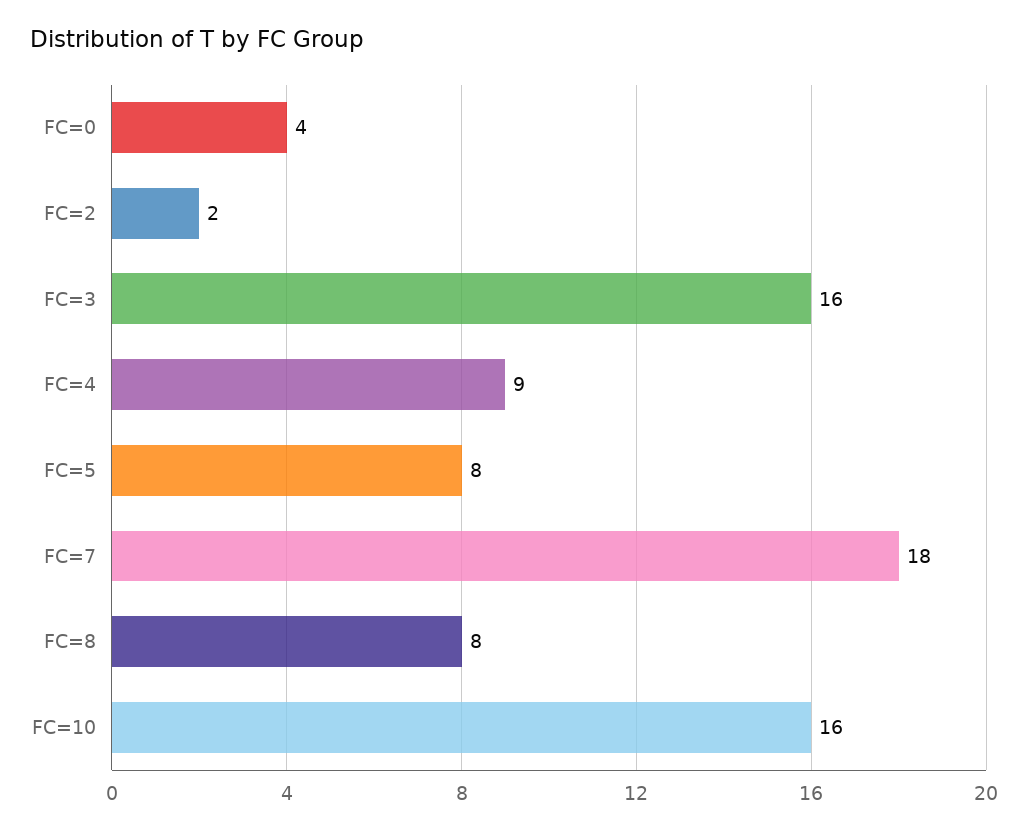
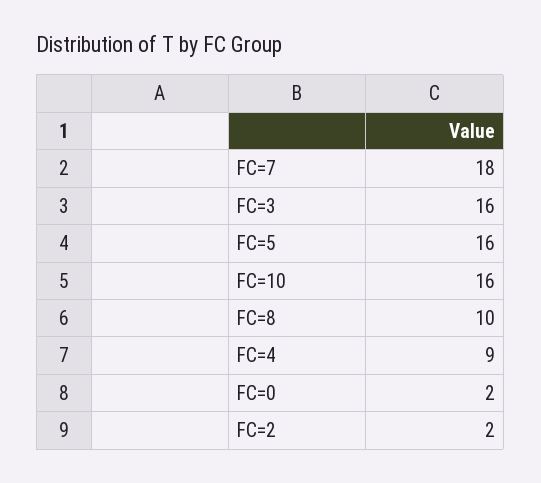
FC=0: 4 -> 2
FC=5: 8 -> 16
FC=8: 8 -> 10

